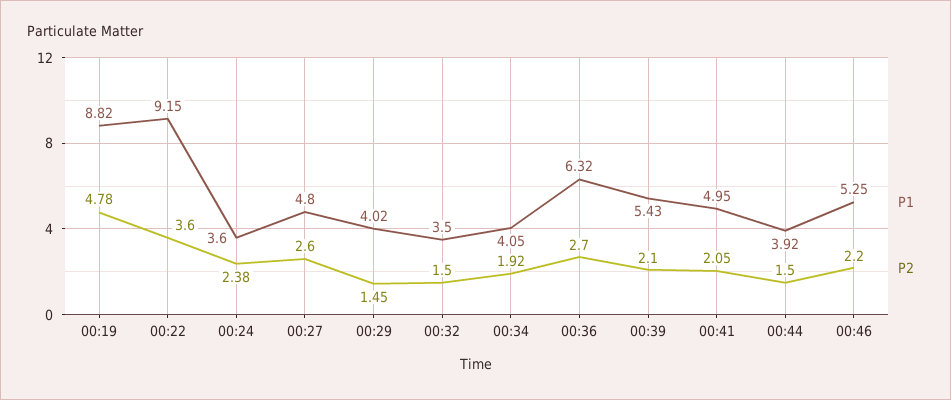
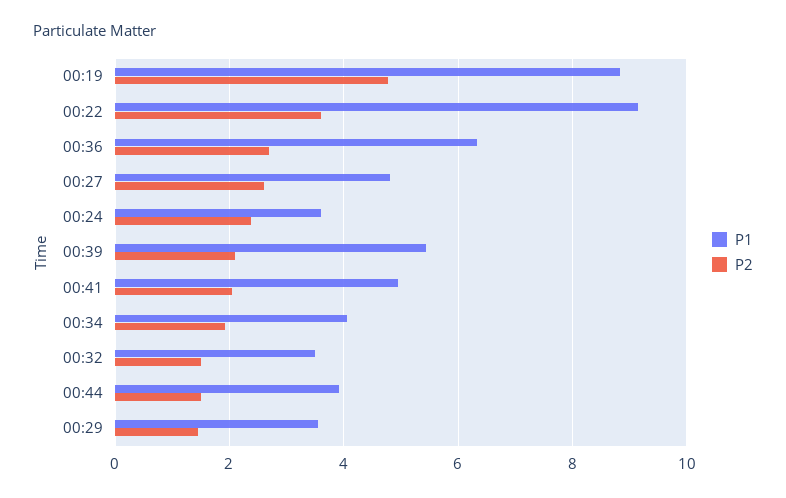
P1, 00:29: 4.02 -> 3.6
P1, 00:46: 5.25 -> none
P2, 00:46: 2.2 -> none

